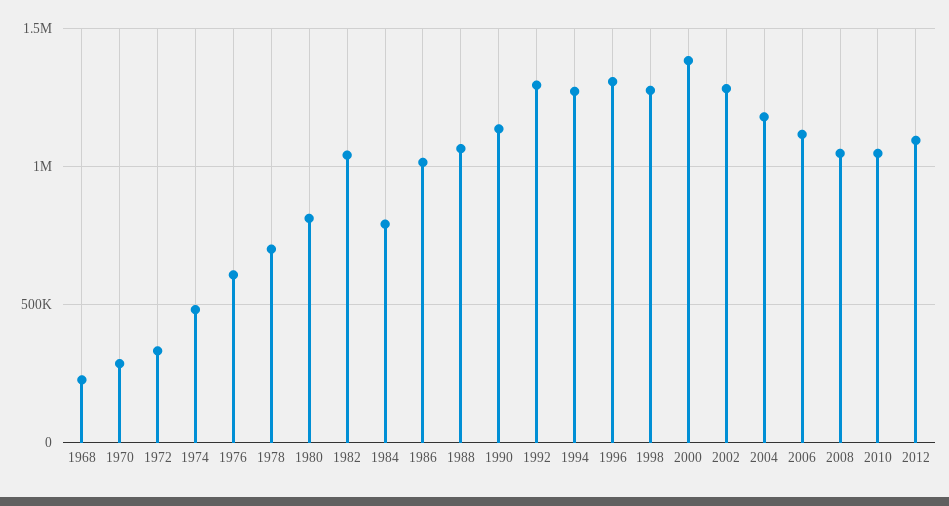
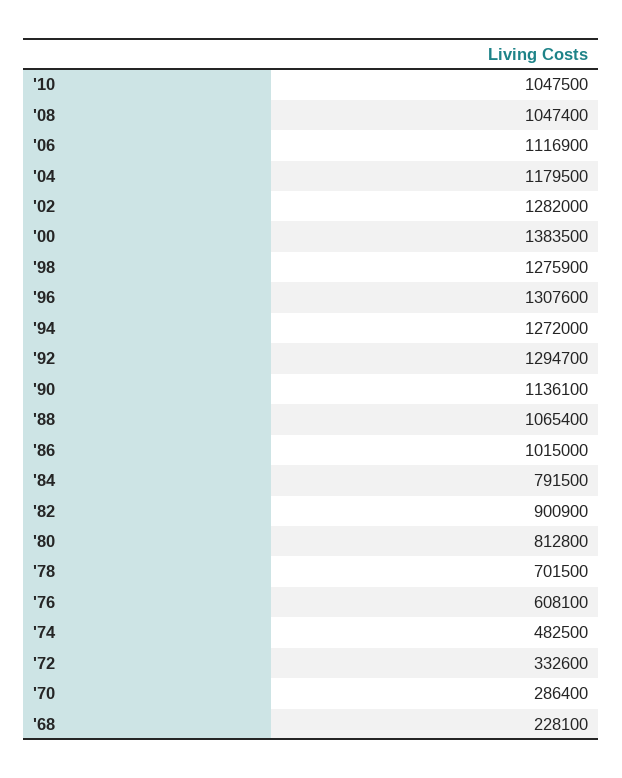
1982: 1050000 -> 900900
2012: 1100000 -> none

